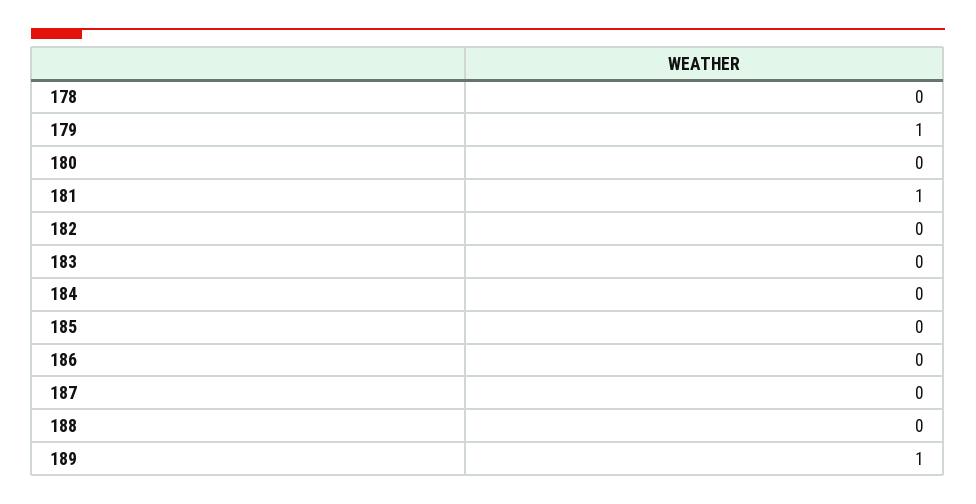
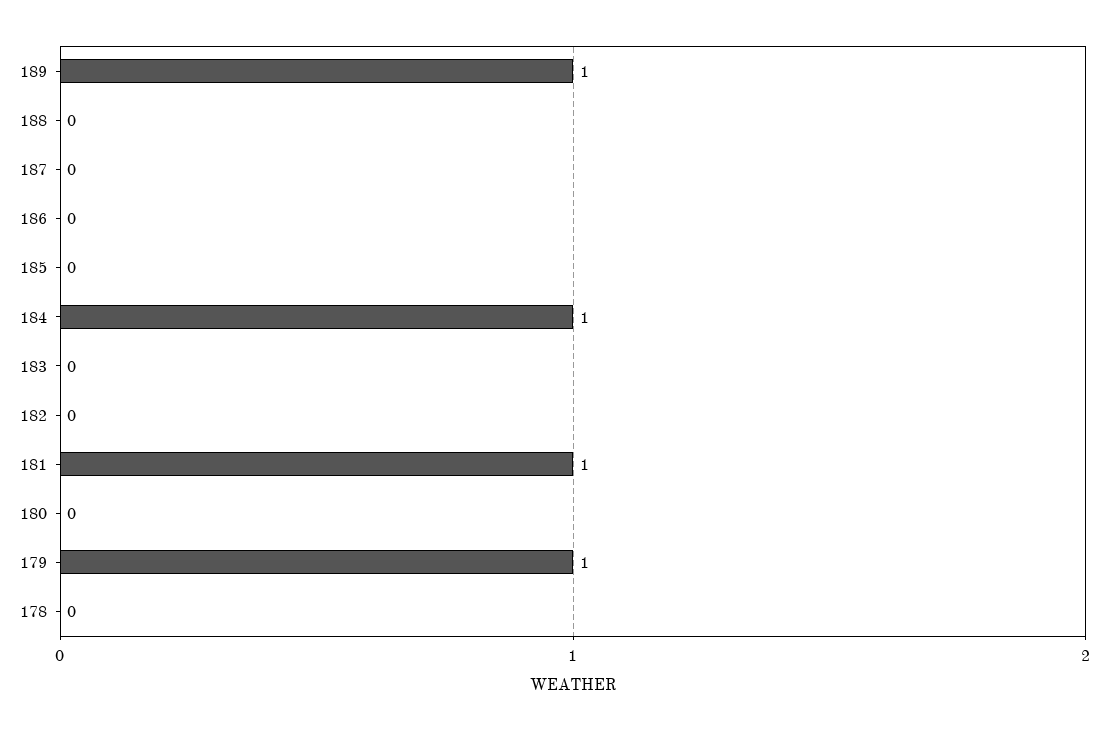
184: 0 -> 1

